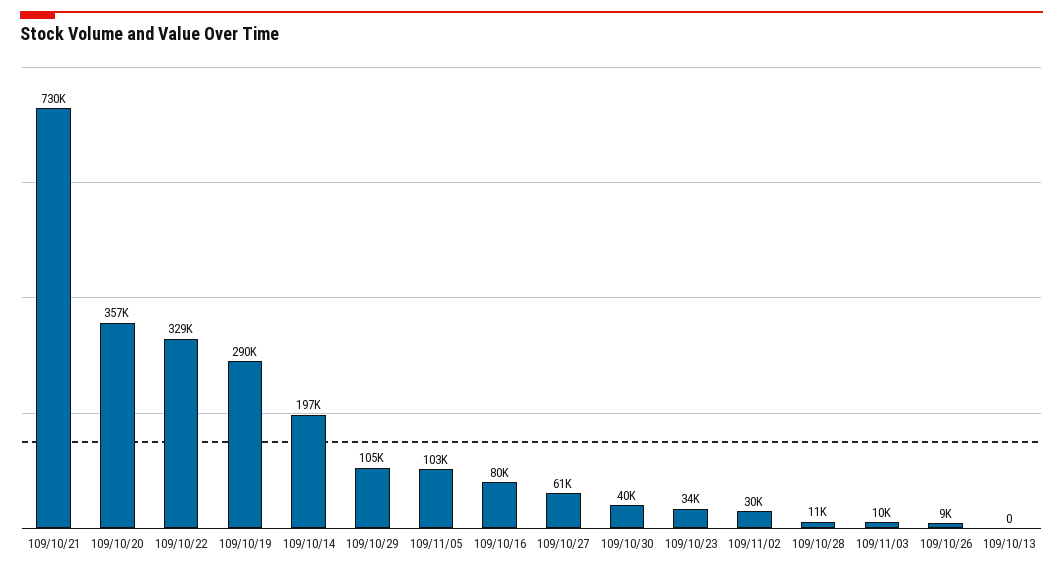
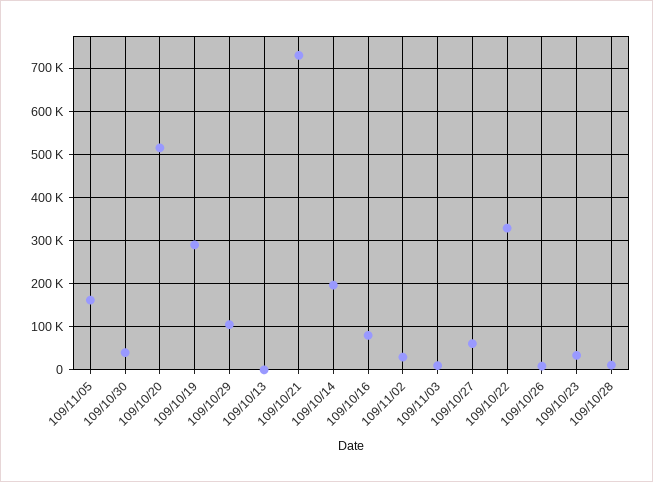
109/10/20: 357000 -> 520000
109/11/05: 103000 -> 160000

